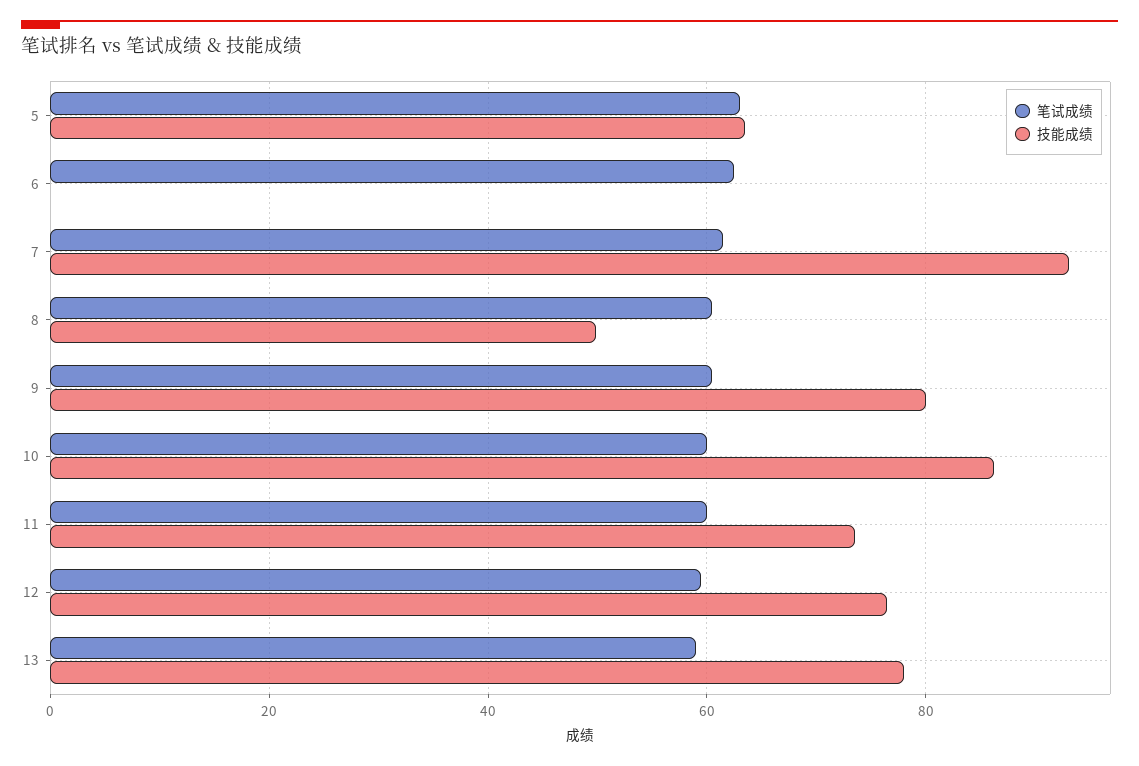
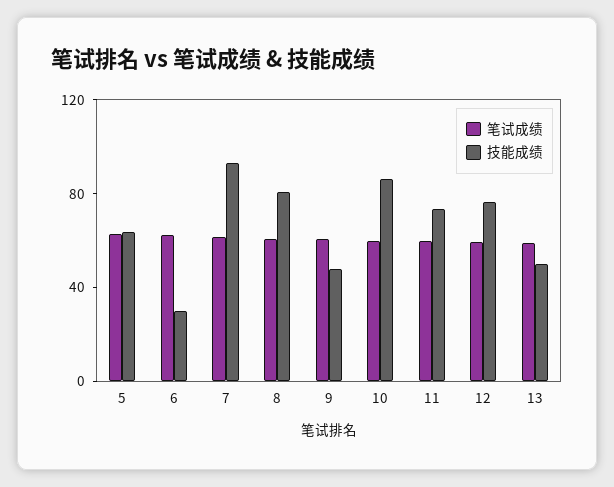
技能成绩, 6: 0 -> 30
技能成绩, 8: 50 -> 80
技能成绩, 9: 80 -> 50
技能成绩, 13: 78 -> 50

